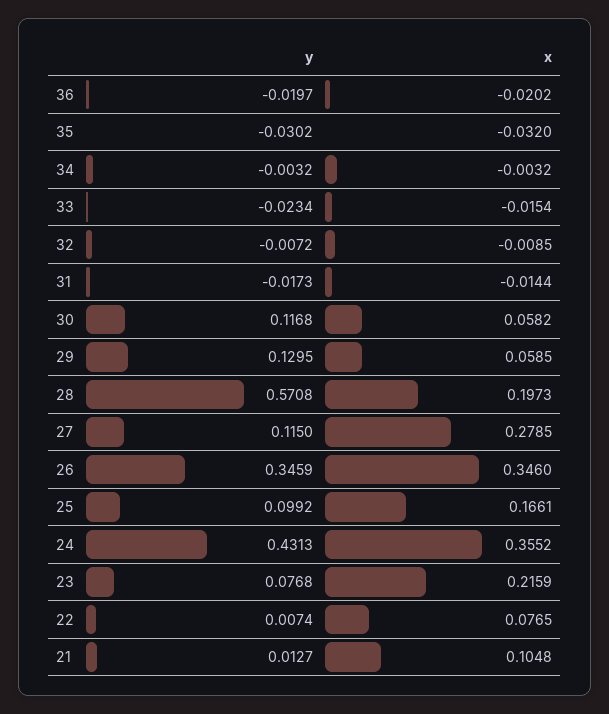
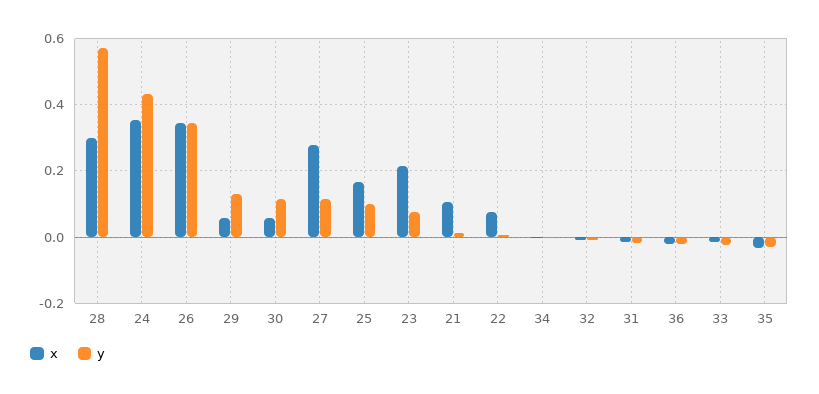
x, 28: 0.1973 -> 0.3

